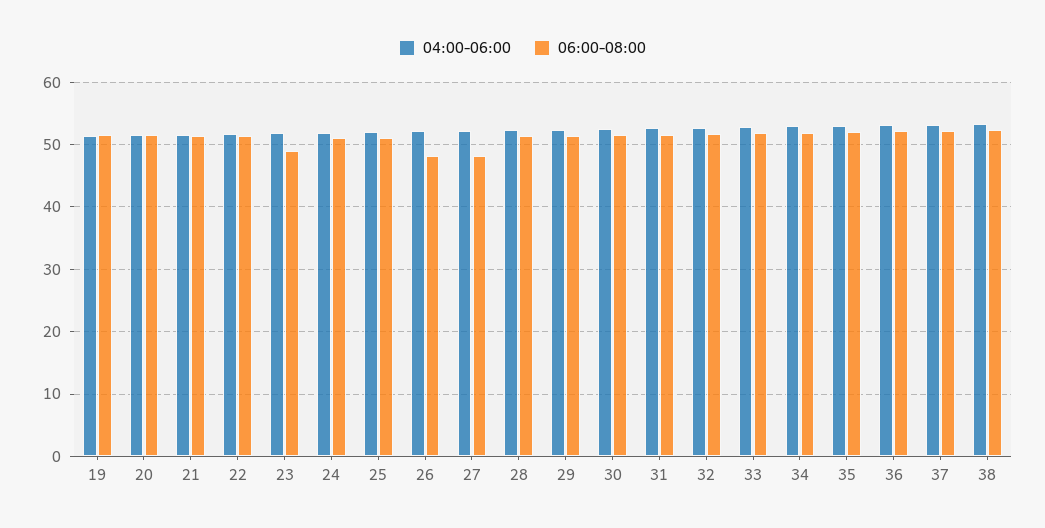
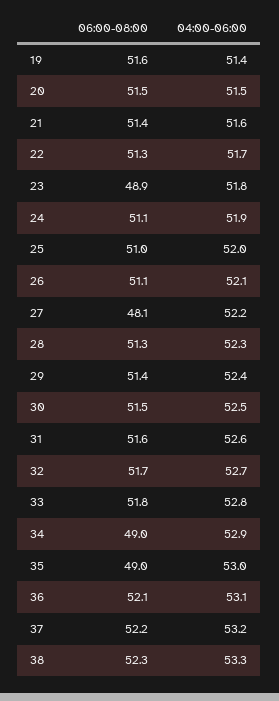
06:00-08:00, 26: 48 -> 51.1
06:00-08:00, 34: 52 -> 49
06:00-08:00, 35: 52 -> 49

